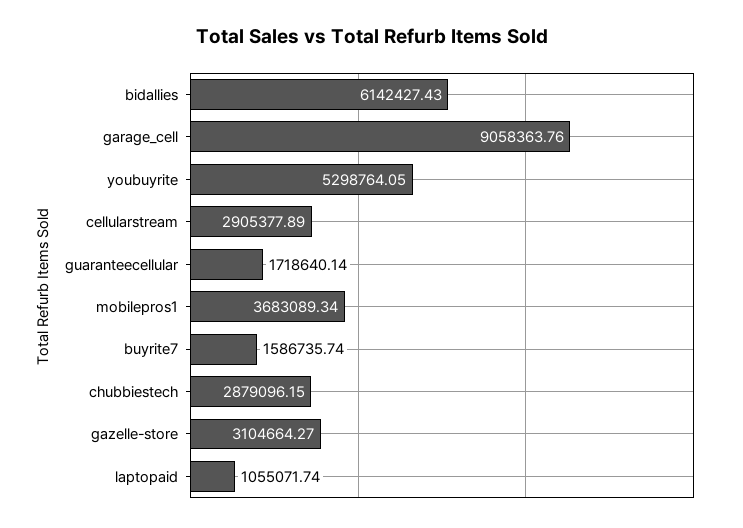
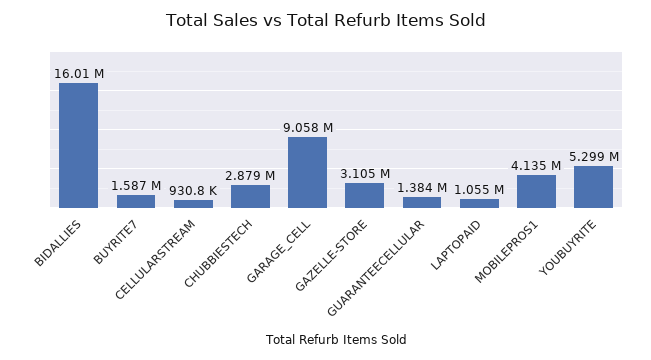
bidallies: 6142427.43 -> 16010000
cellularstream: 2905377.89 -> 930800
guaranteecellular: 1718640.14 -> 1384000
mobilepros1: 3683089.34 -> 4135000

